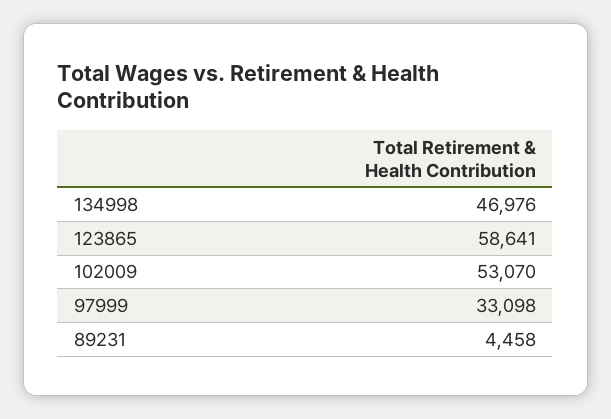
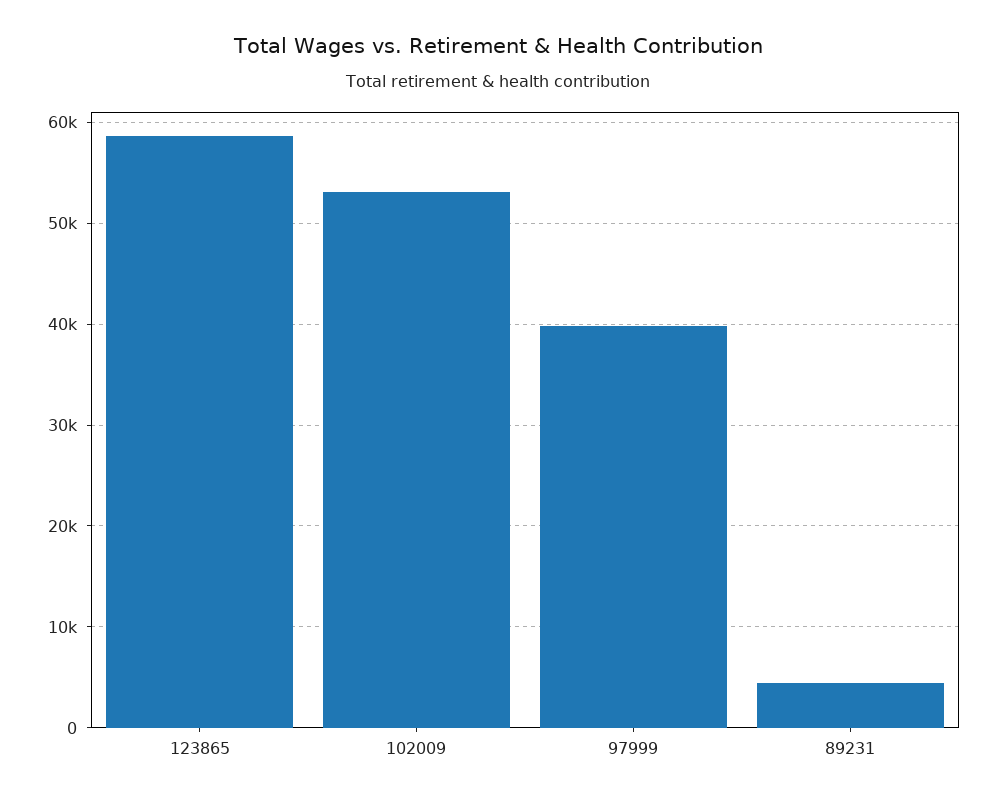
134998: 46976 -> none
97999: 33098 -> 40000

